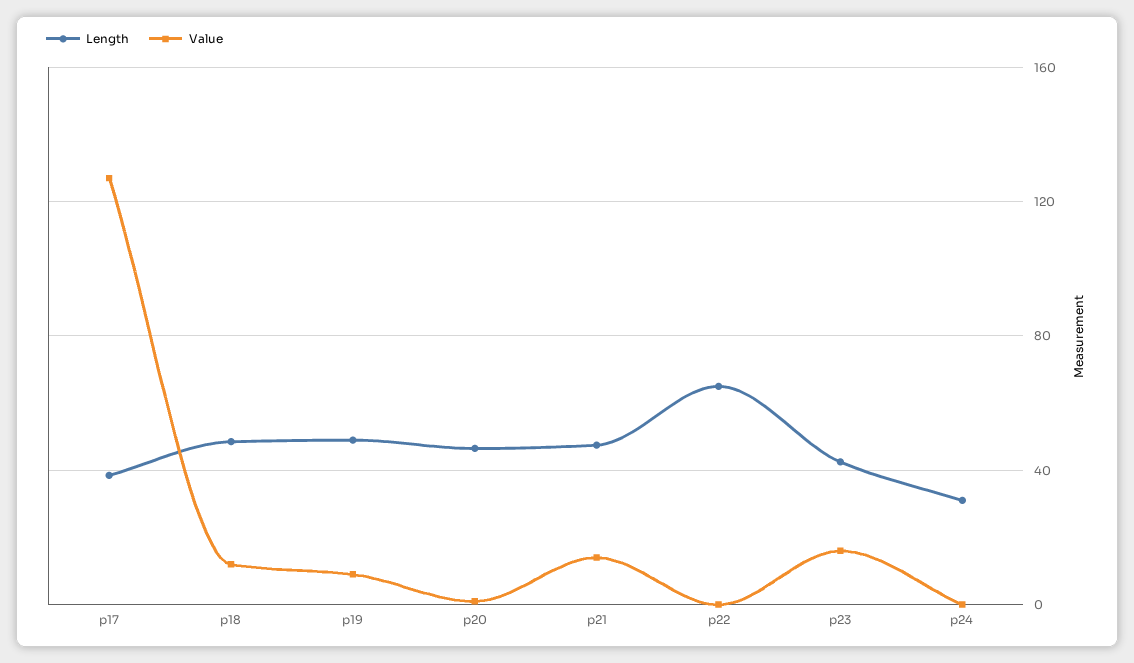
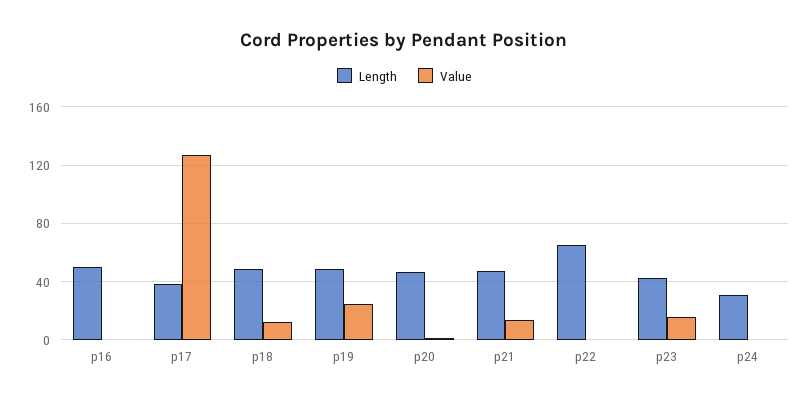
Value, p19: 10 -> 25
Length, p16: none -> 50
Value, p16: none -> 0

